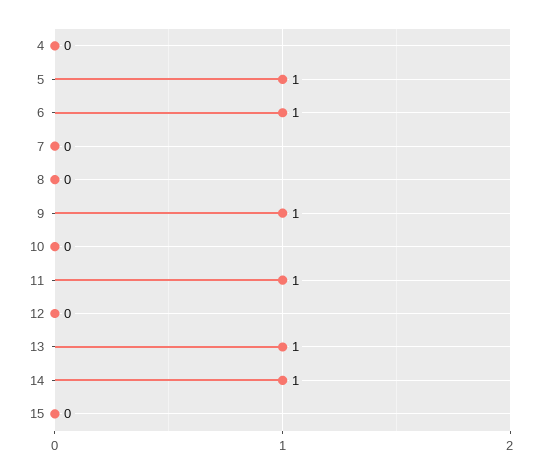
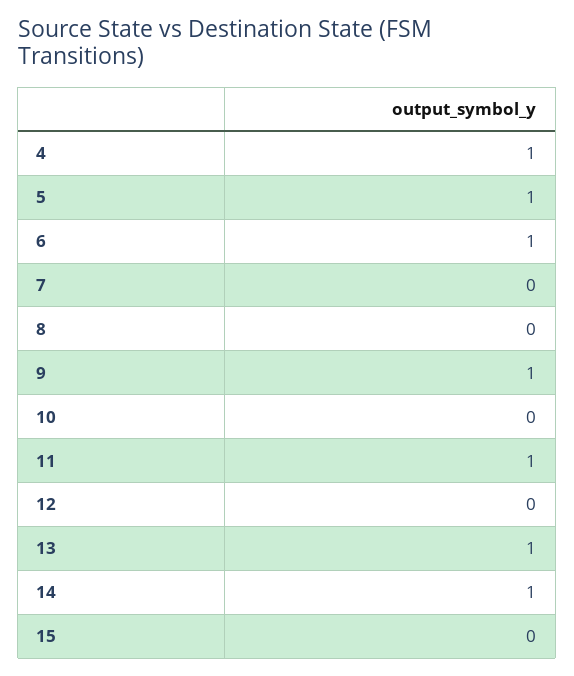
4: 0 -> 1

